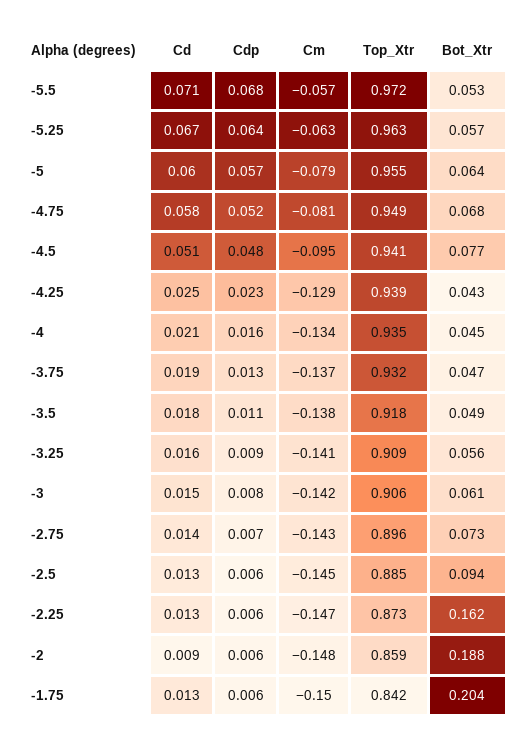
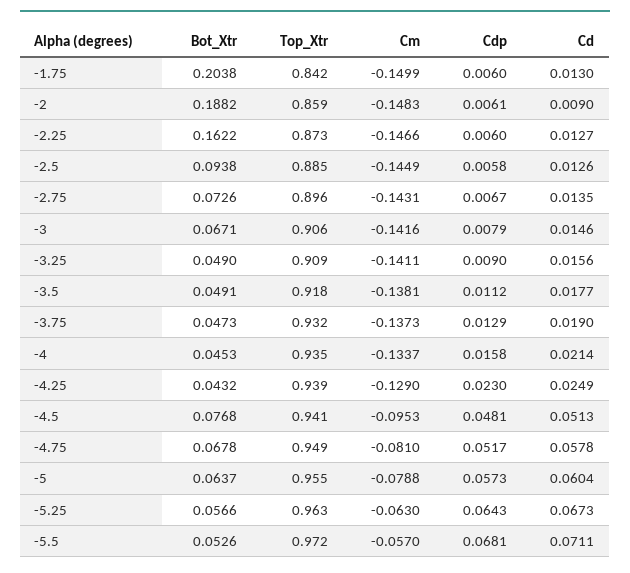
Bot_Xtr, -3.25: 0.056 -> 0.049
Bot_Xtr, -3: 0.061 -> 0.0671

